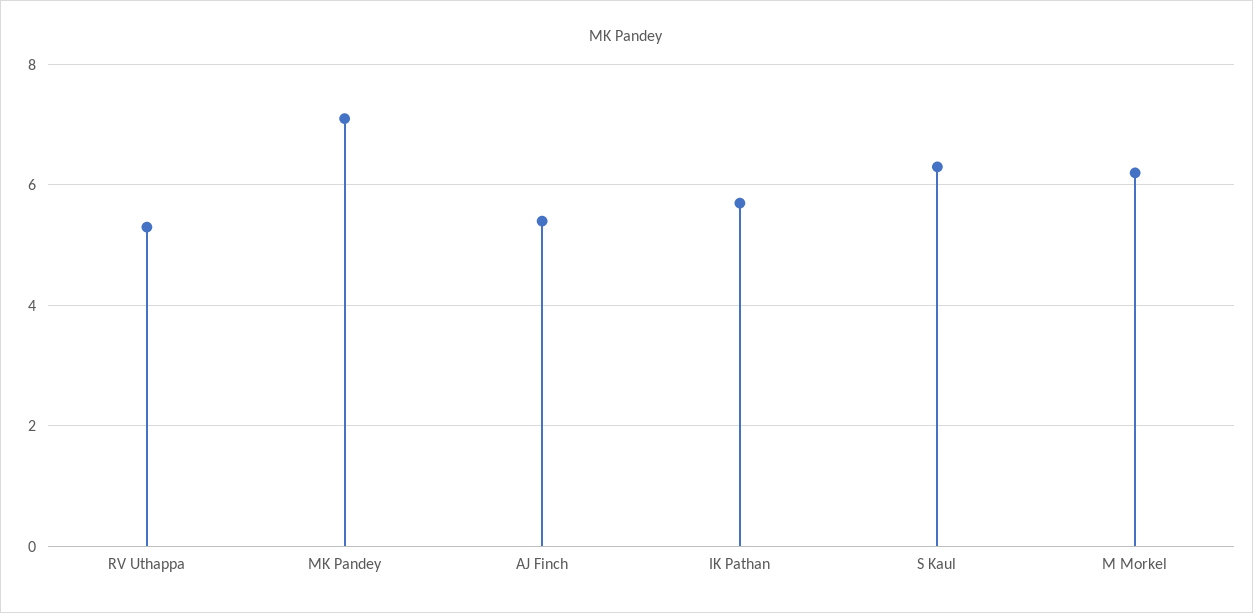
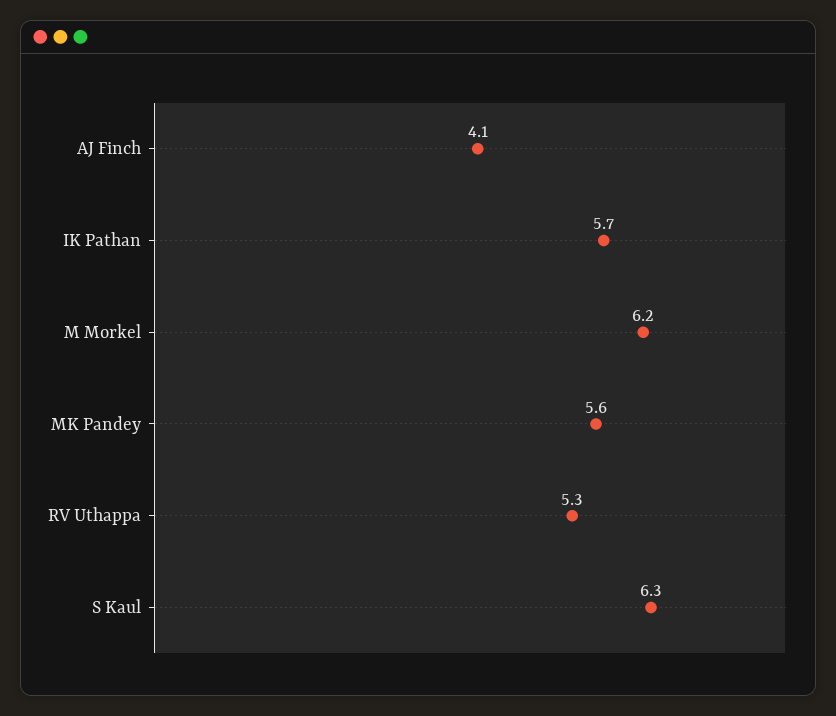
MK Pandey: 7 -> 5.6
AJ Finch: 5.5 -> 4.1

